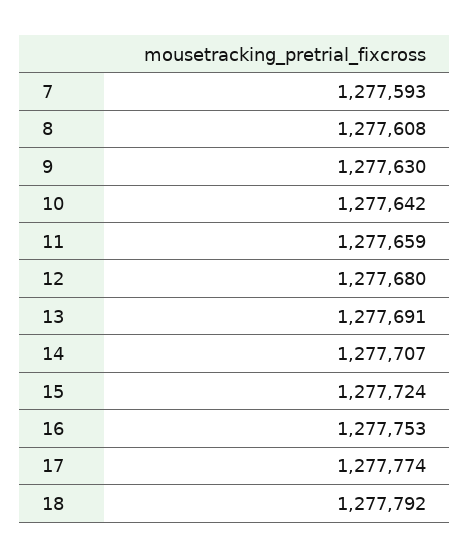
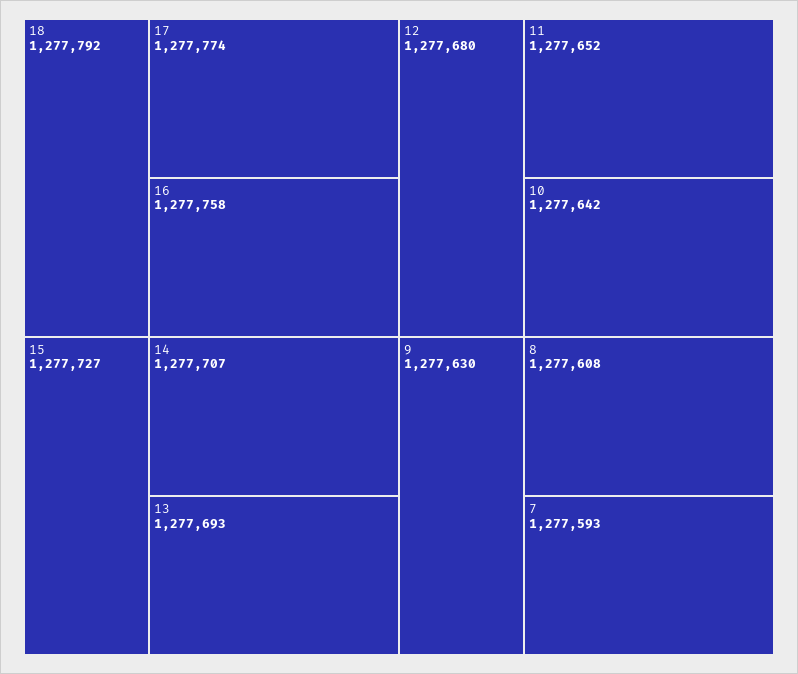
11: 1277659 -> 1277652
13: 1277691 -> 1277693
15: 1277724 -> 1277727
16: 1277753 -> 1277758

